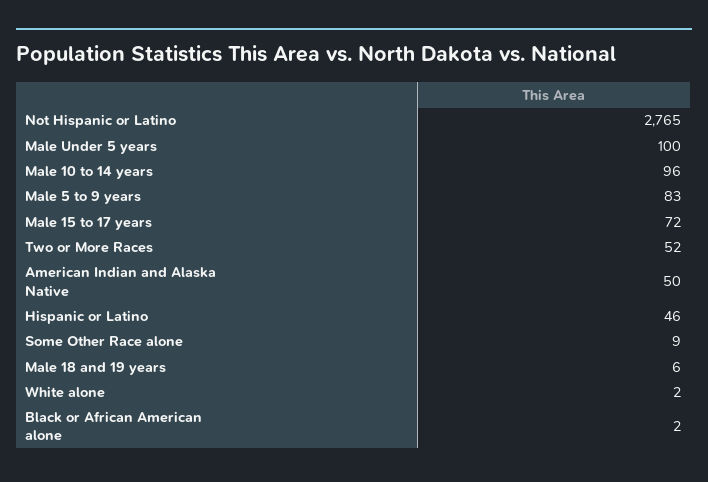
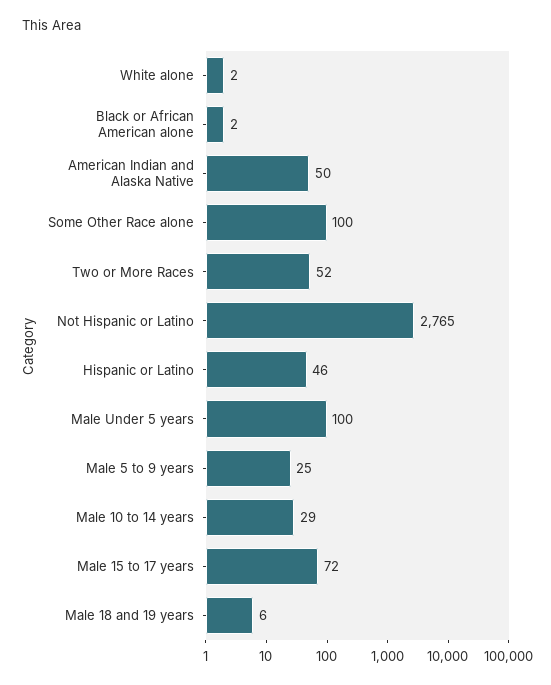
Male 10 to 14 years: 96 -> 29
Male 5 to 9 years: 83 -> 25
Some Other Race alone: 9 -> 100

